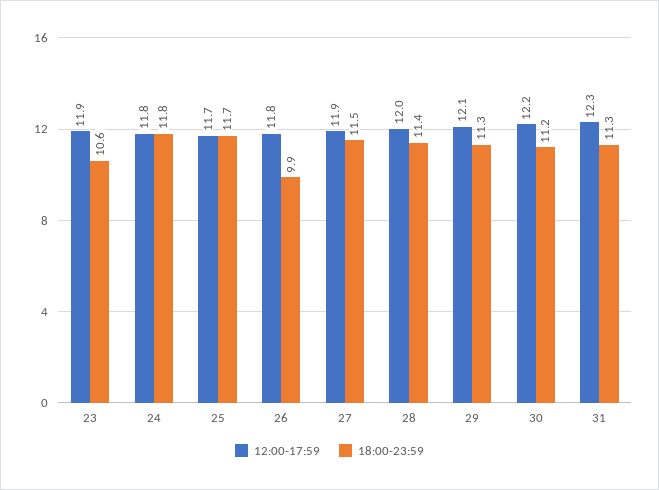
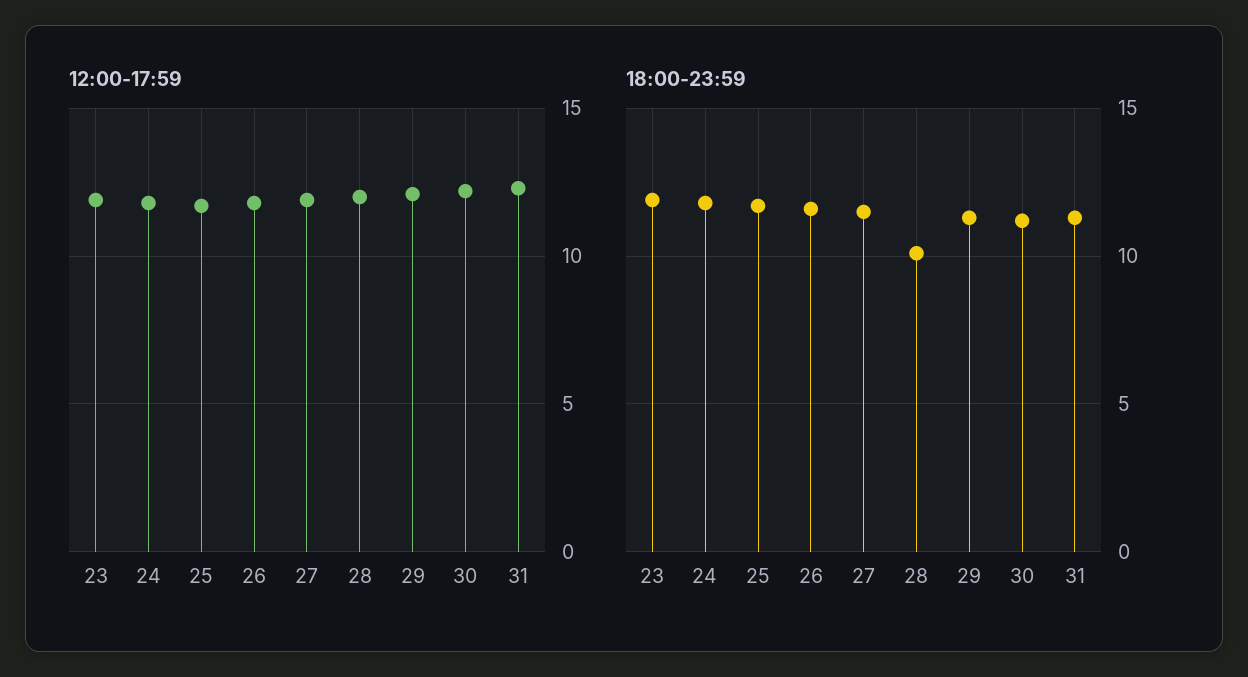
18:00-23:59, 23: 10.6 -> 12
18:00-23:59, 26: 9.9 -> 11.5
18:00-23:59, 28: 11.4 -> 10

